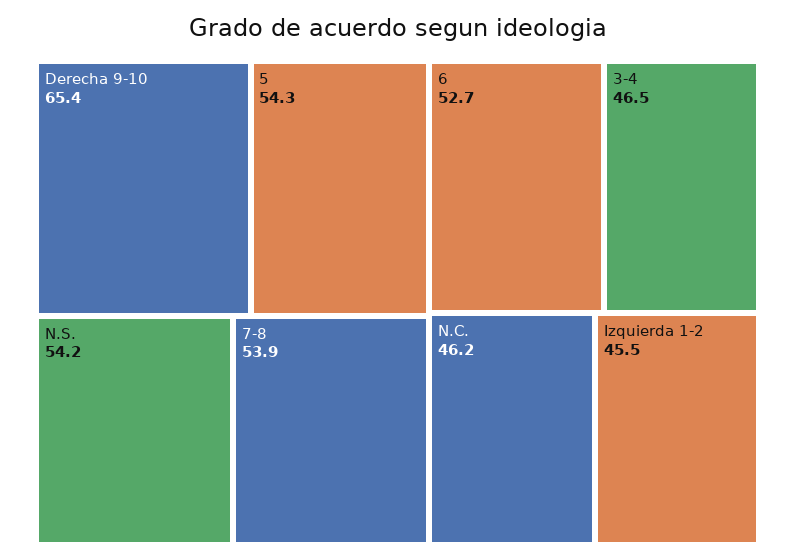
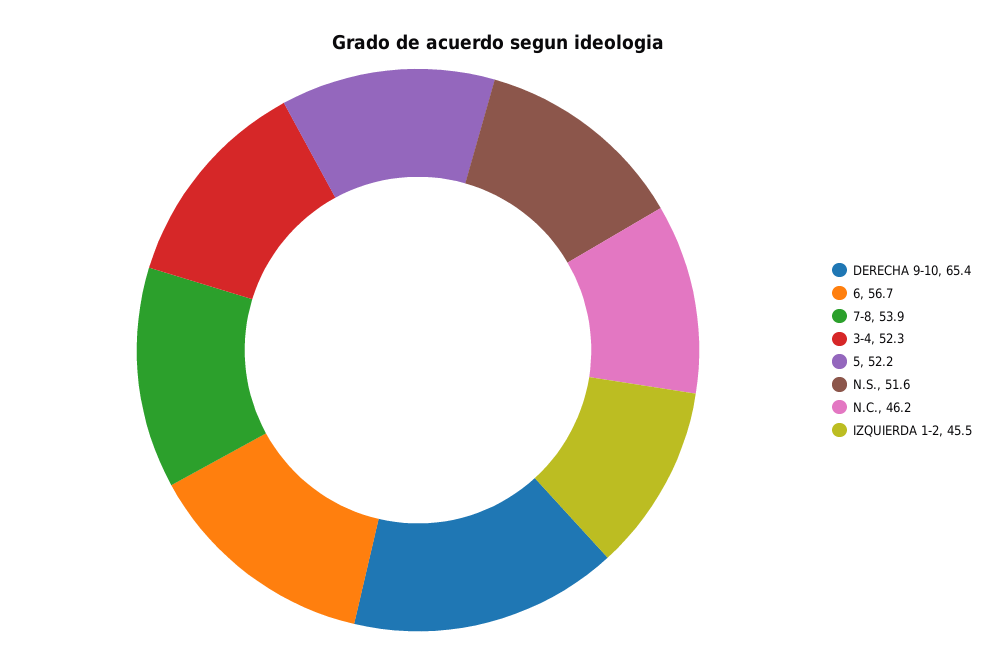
5: 54.3 -> 52.2
N.S.: 54.2 -> 51.6
6: 52.7 -> 56.7
3-4: 46.5 -> 52.3

